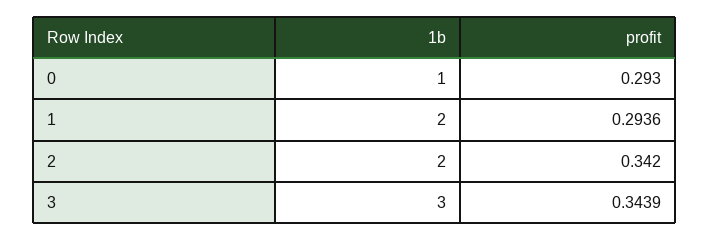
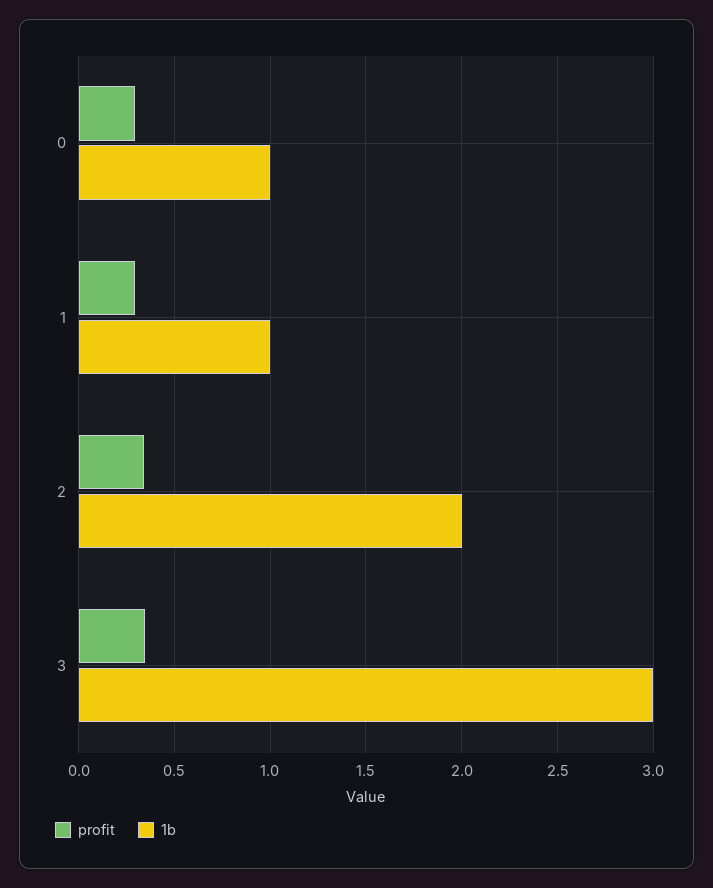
1b, 1: 2 -> 1

